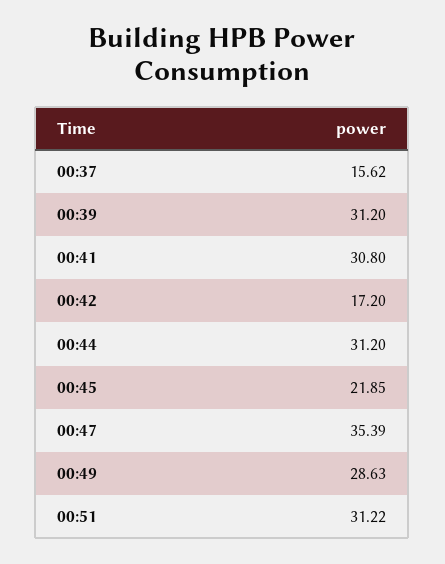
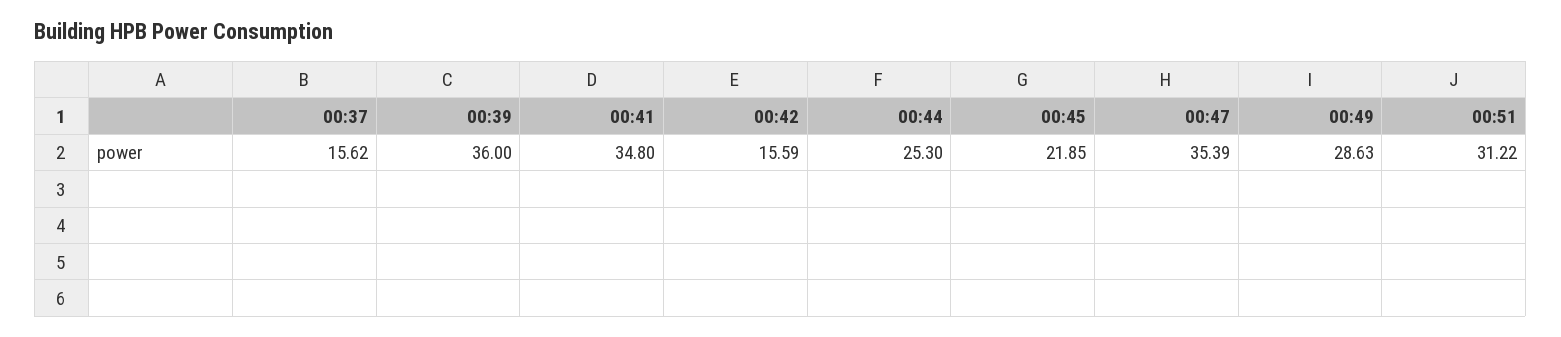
00:39: 31.2 -> 36
00:41: 30.8 -> 34.8
00:42: 17.2 -> 15.59
00:44: 31.2 -> 25.3

